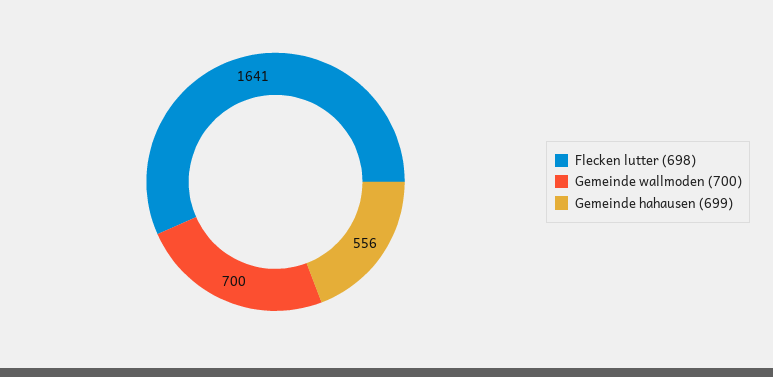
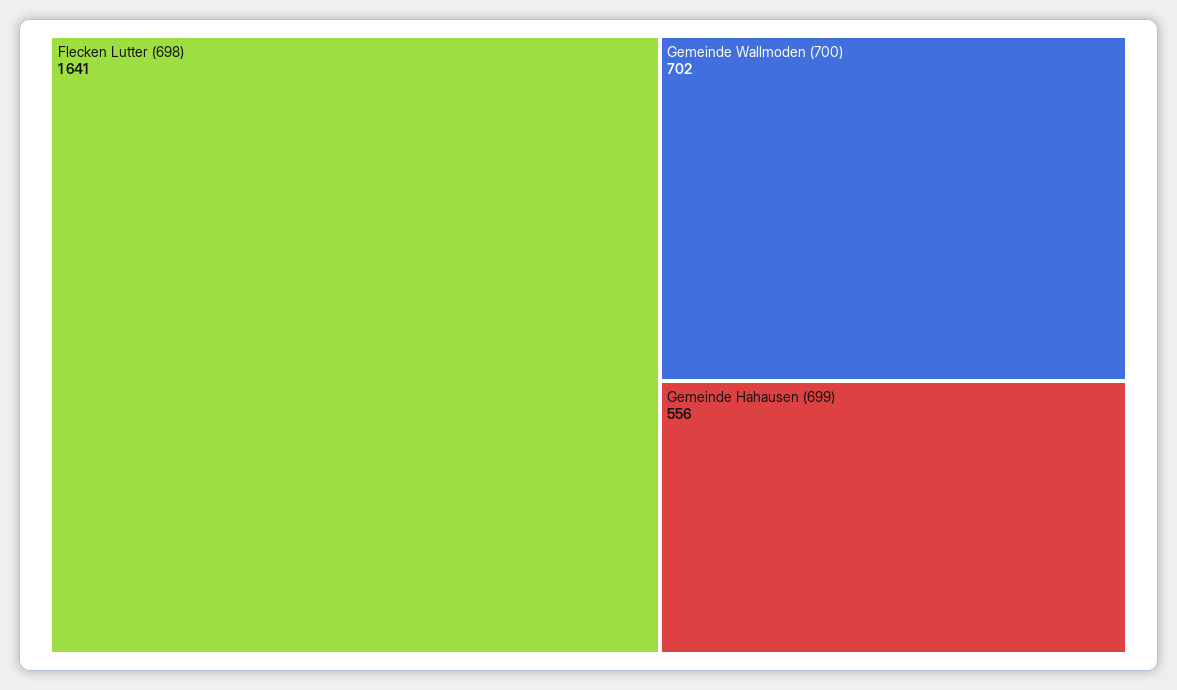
Gemeinde wallmoden (700): 700 -> 702

